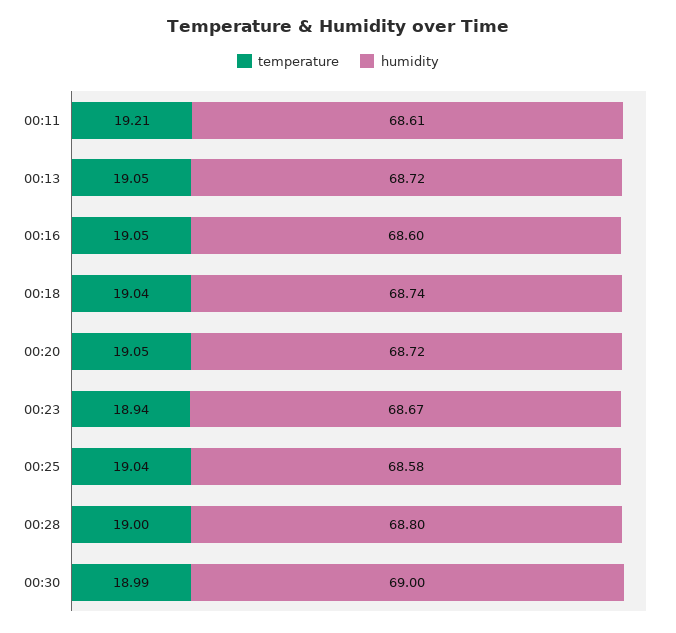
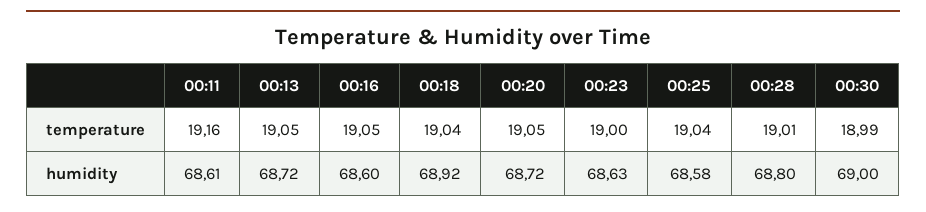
temperature, 00:11: 19.21 -> 19.16
humidity, 00:18: 68.74 -> 68.92
temperature, 00:23: 18.94 -> 19
humidity, 00:23: 68.67 -> 68.63
temperature, 00:28: 19 -> 19.01

